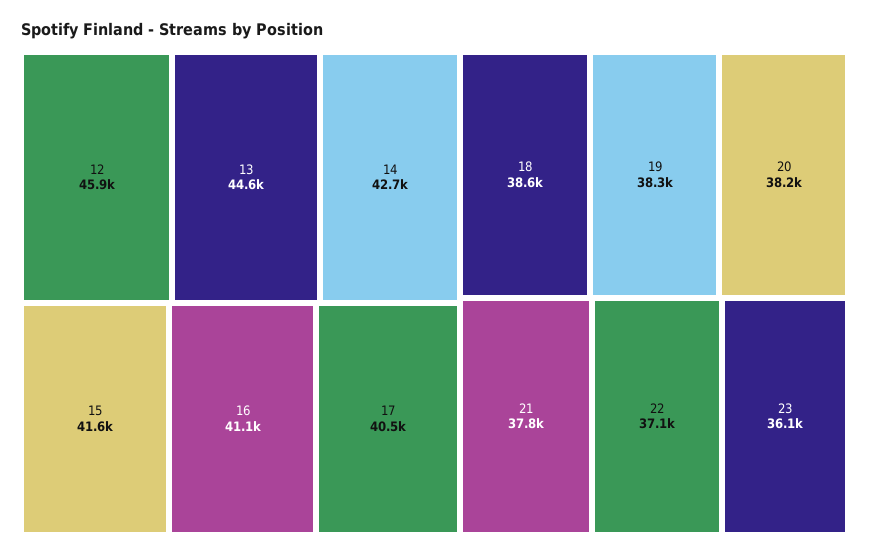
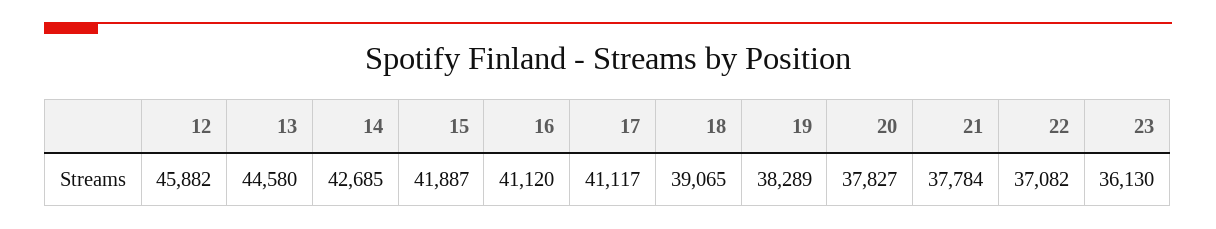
15: 41600 -> 41887
17: 40500 -> 41117
18: 38600 -> 39065
20: 38200 -> 37827

